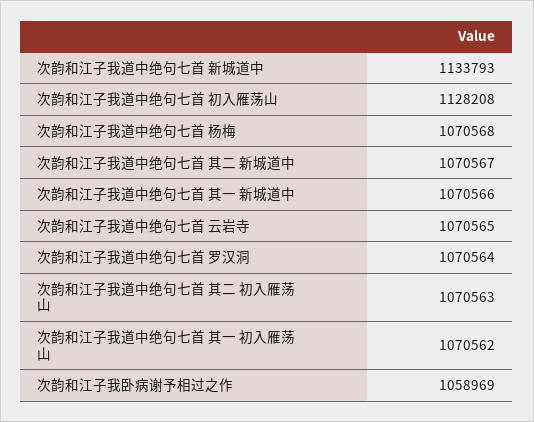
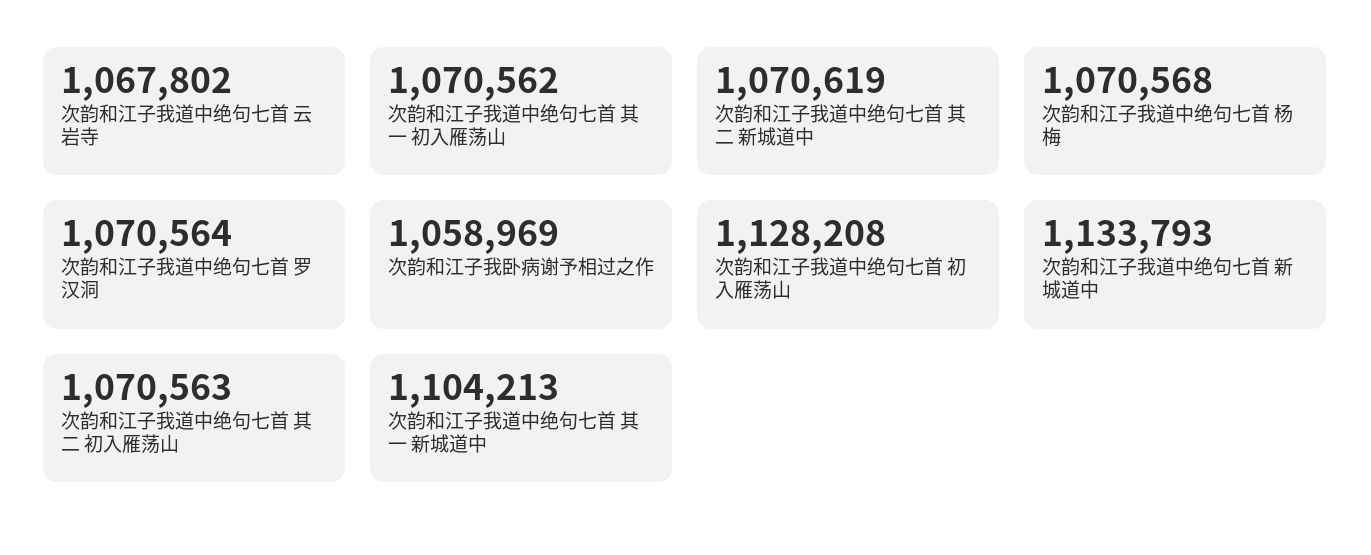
次韵和江子我道中绝句七首 其二 新城道中: 1070567 -> 1070619
次韵和江子我道中绝句七首 其一 新城道中: 1070566 -> 1104213
次韵和江子我道中绝句七首 云岩寺: 1070565 -> 1067802

